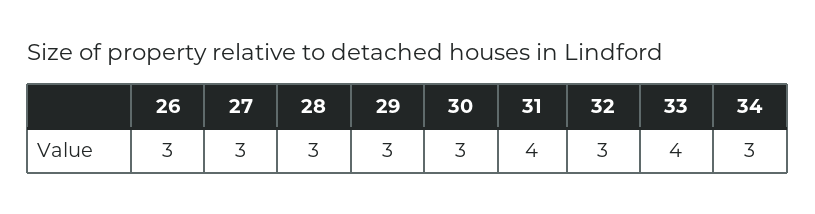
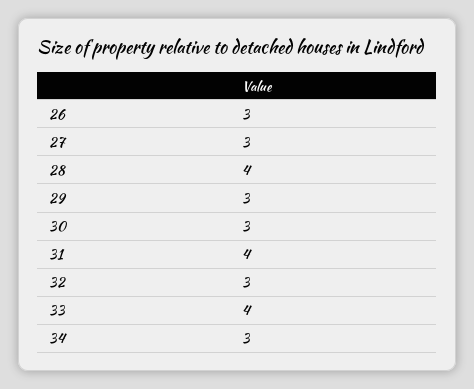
28: 3 -> 4

